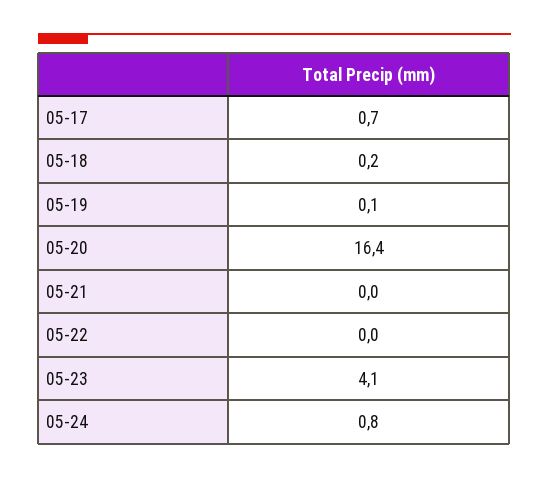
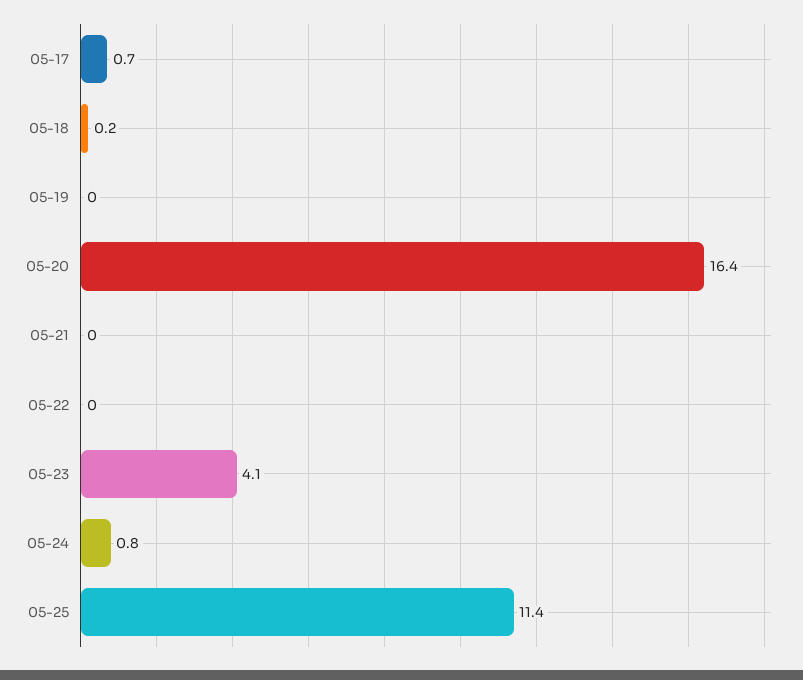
05-19: 0.1 -> 0
05-25: none -> 11.4

